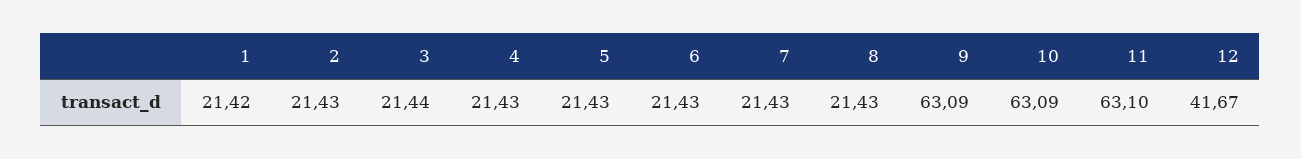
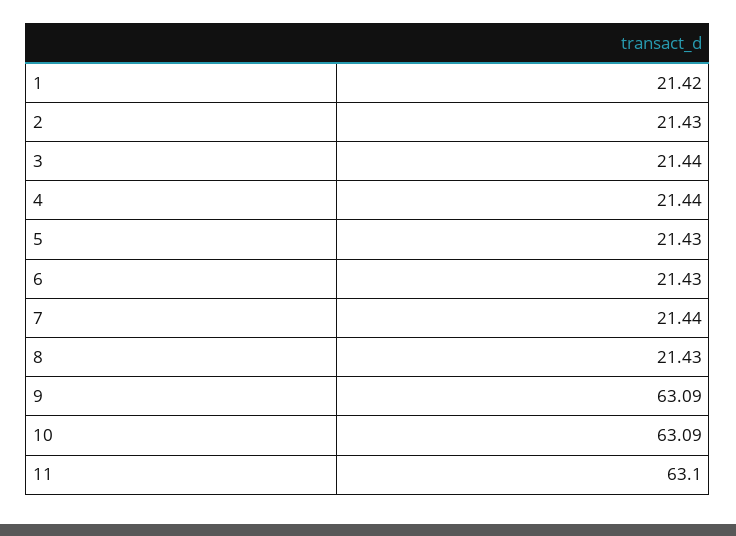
4: 21.43 -> 21.44
7: 21.43 -> 21.44
12: 41.67 -> none

